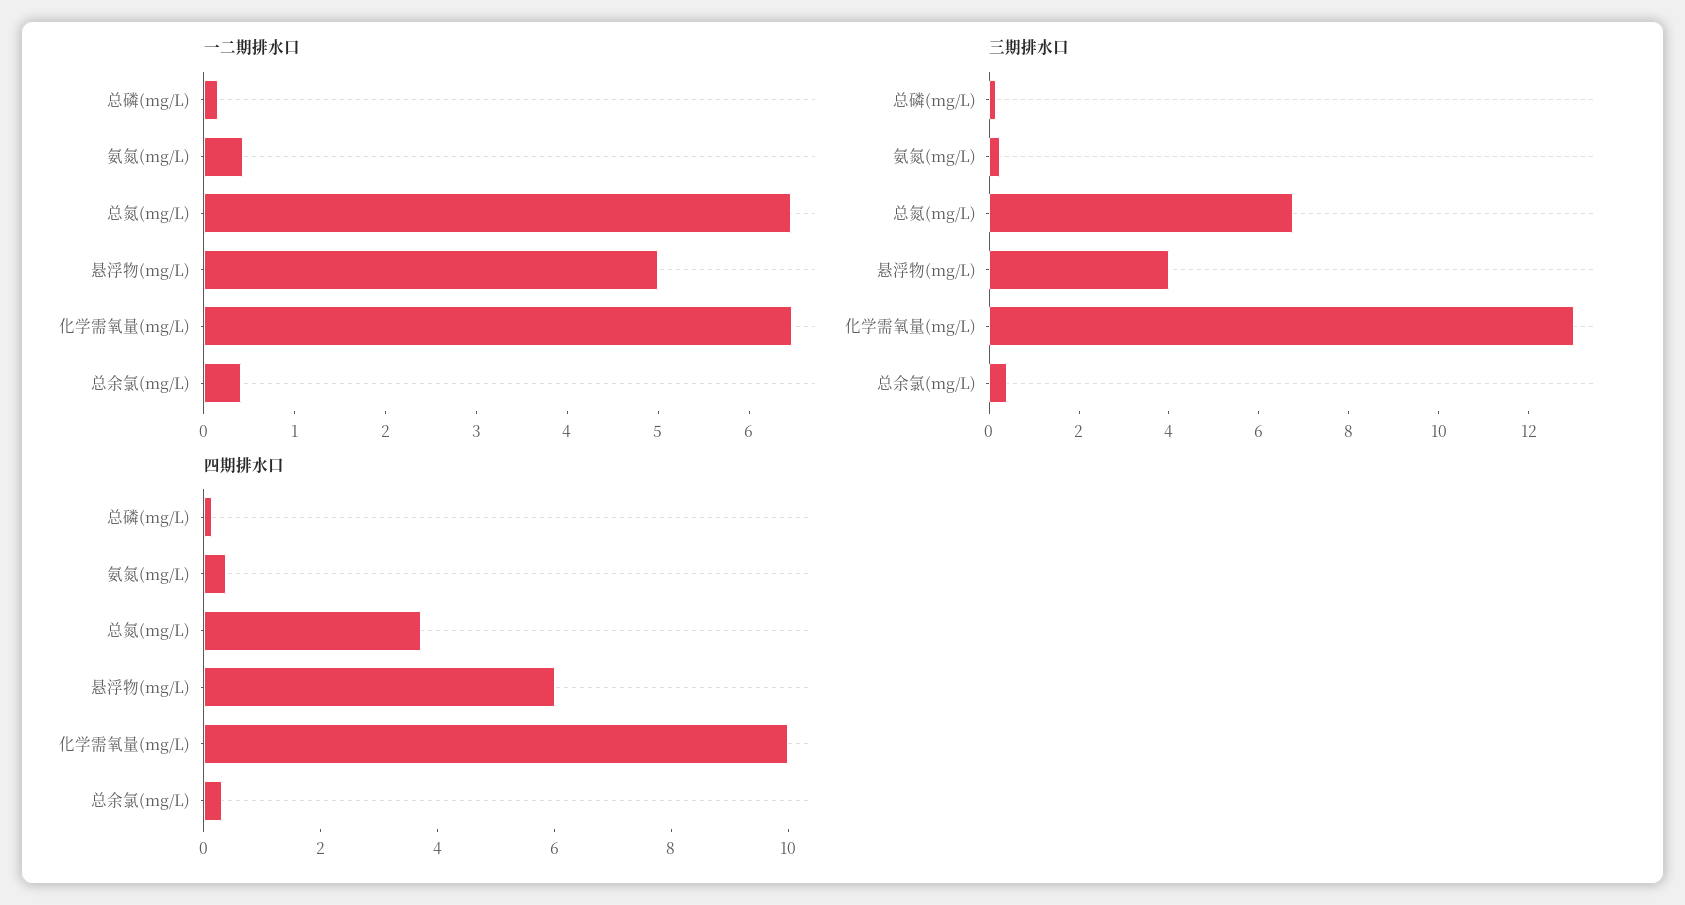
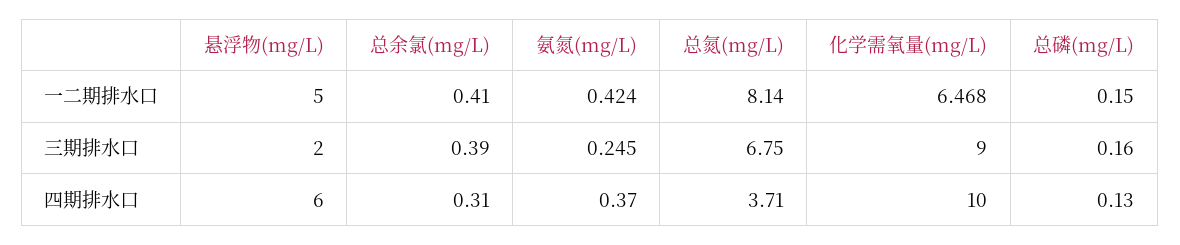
一二期排水口, 总氮(mg/L): 6.4 -> 8.14
三期排水口, 悬浮物(mg/L): 4 -> 2
三期排水口, 化学需氧量(mg/L): 13 -> 9

